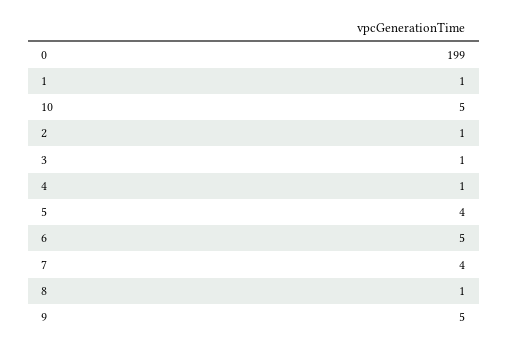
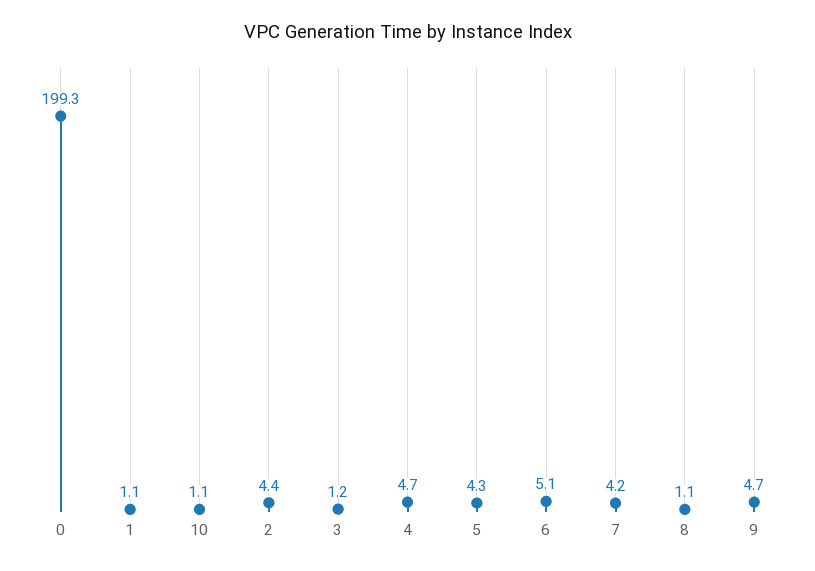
10: 5 -> 1.1
2: 1 -> 4.4
4: 1 -> 4.7

